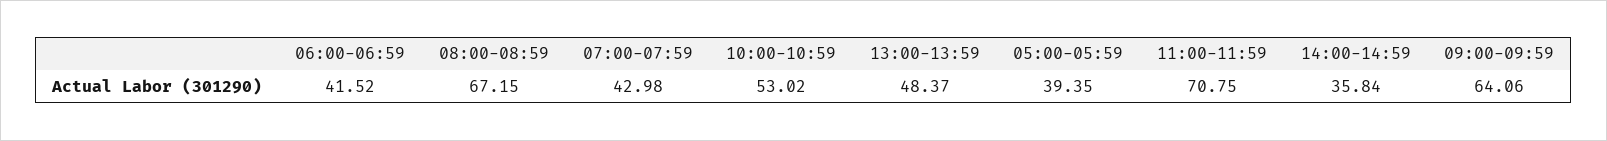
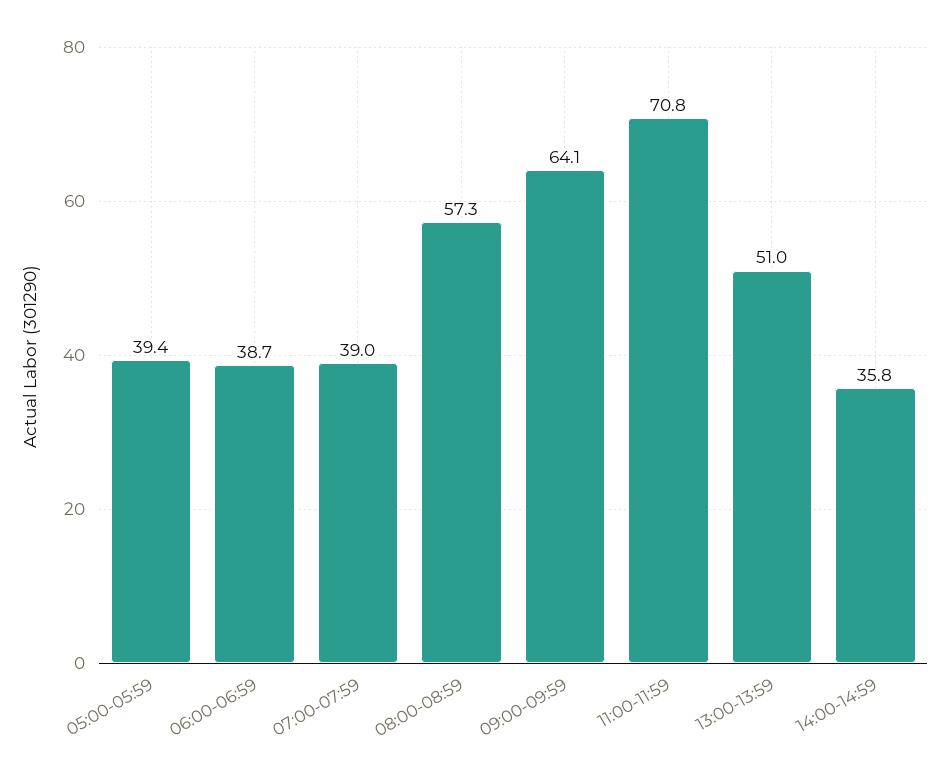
06:00-06:59: 41.52 -> 38.7
08:00-08:59: 67.15 -> 57.3
07:00-07:59: 42.98 -> 39
10:00-10:59: 53.02 -> none
13:00-13:59: 48.37 -> 51

